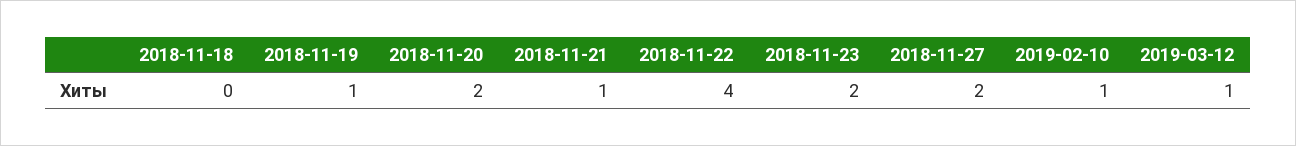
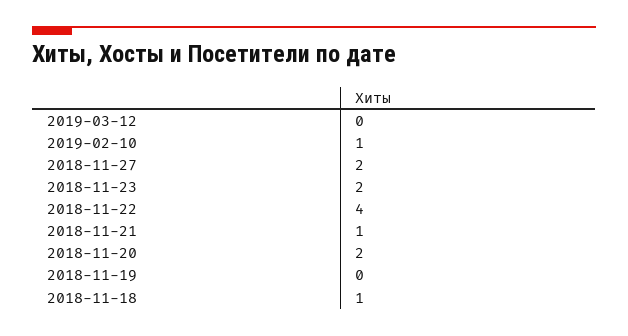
2018-11-18: 0 -> 1
2018-11-19: 1 -> 0
2019-03-12: 1 -> 0

